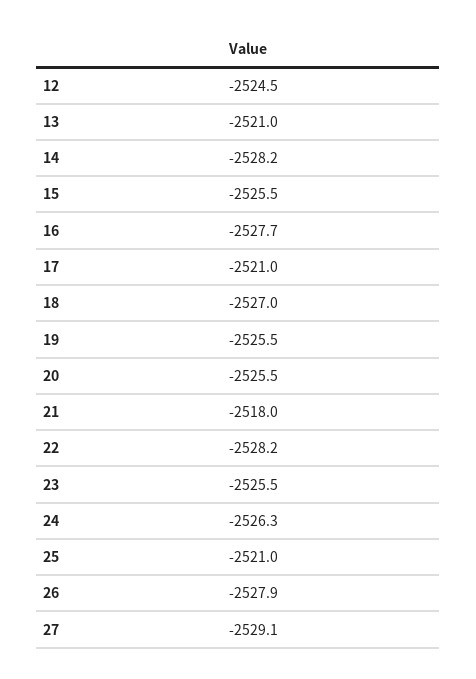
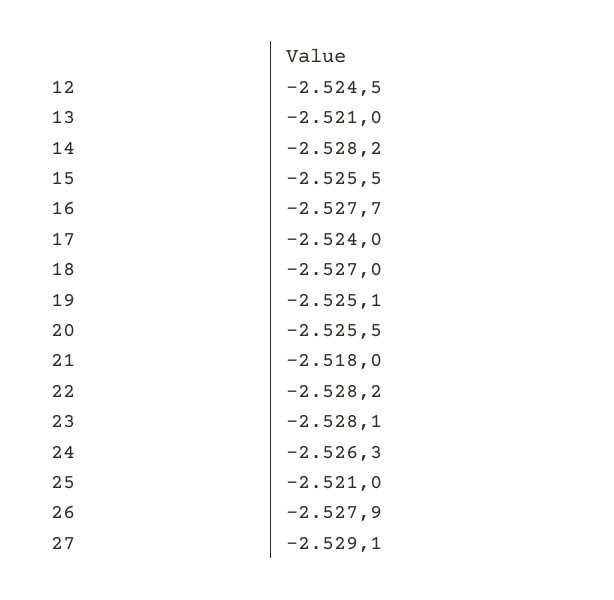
17: -2521 -> -2524
19: -2525.5 -> -2525.1
23: -2525.5 -> -2528.1

